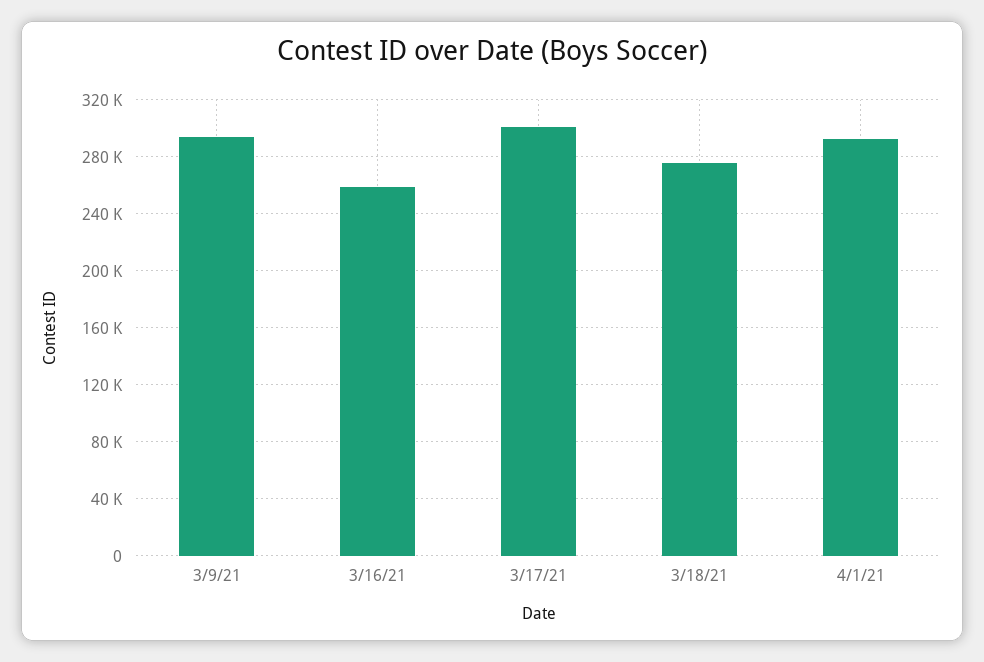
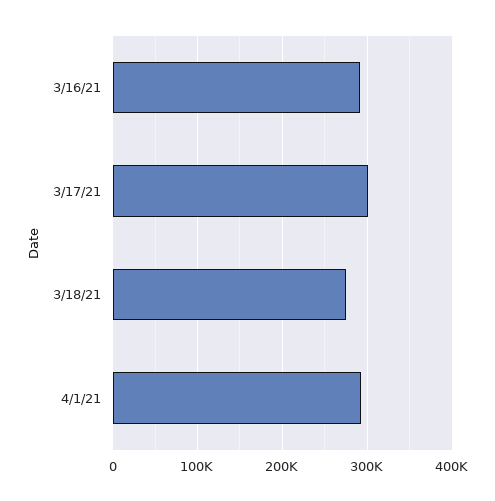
3/9/21: 295000 -> none
3/16/21: 260000 -> 290000

